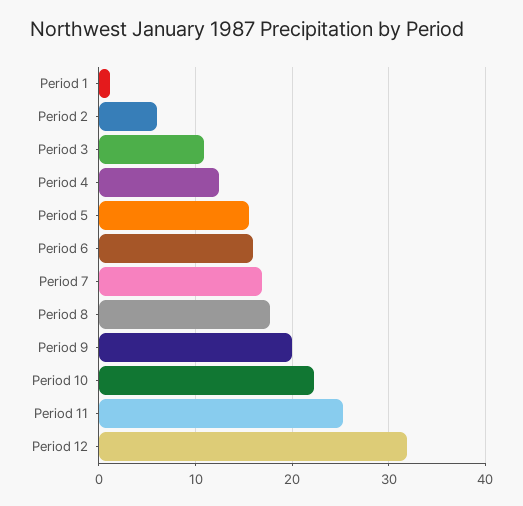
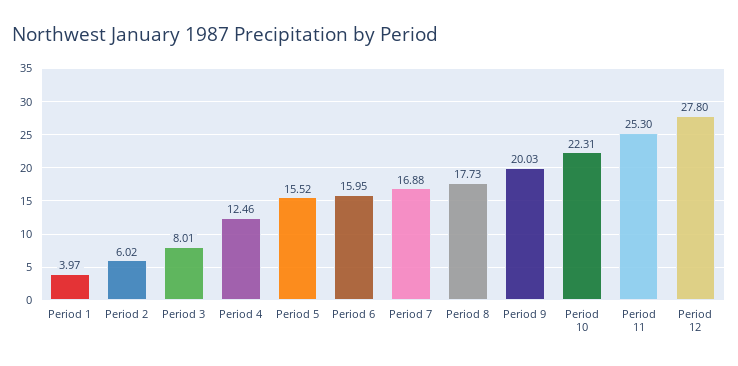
Period 1: 1 -> 3.97
Period 3: 11 -> 8.01
Period 12: 32 -> 27.8

